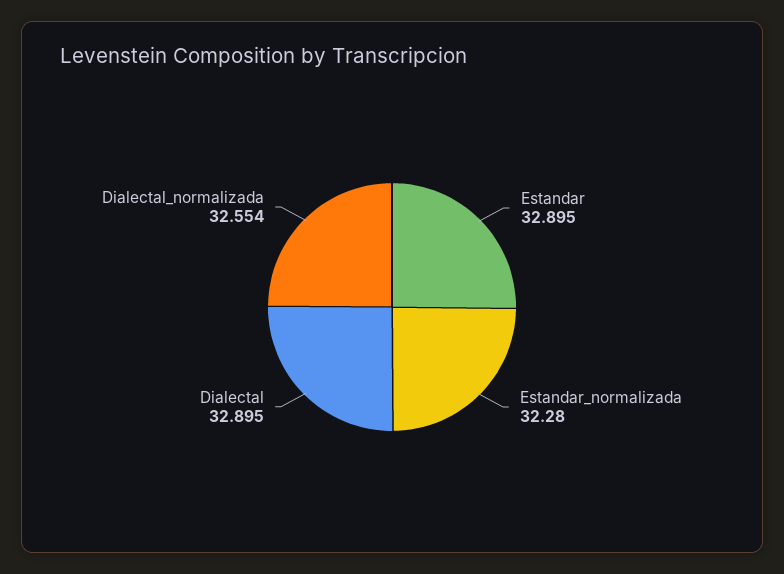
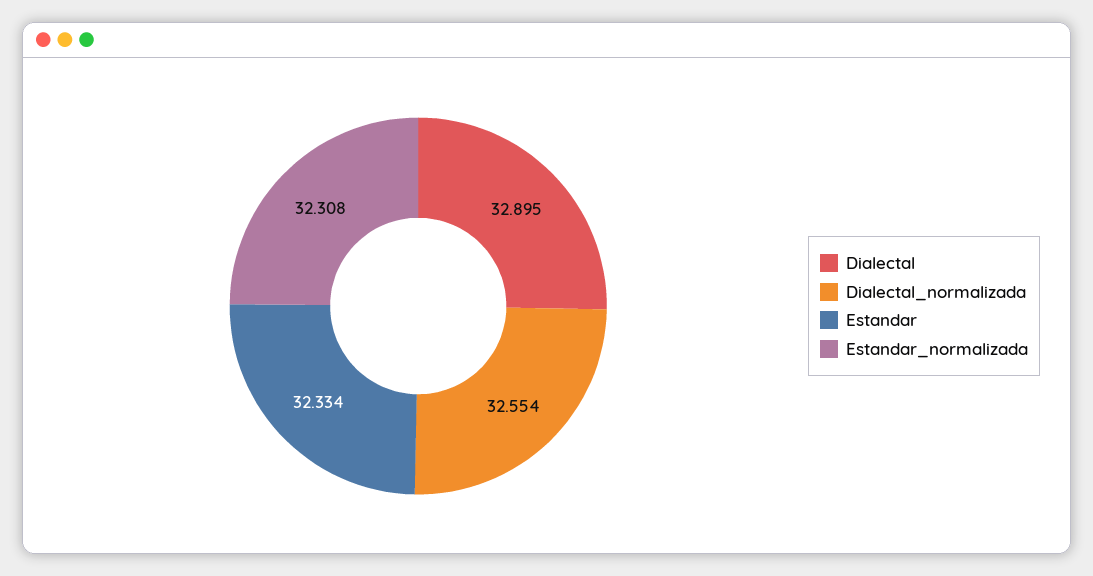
Estandar: 32.895 -> 32.334
Estandar_normalizada: 32.28 -> 32.308

